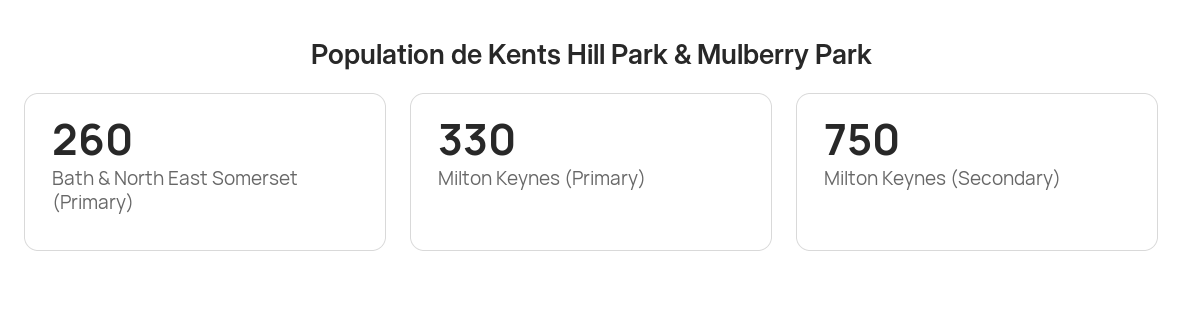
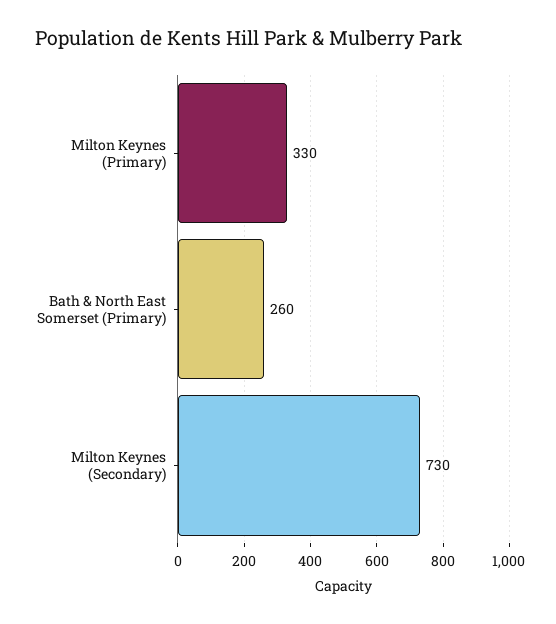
Milton Keynes (Secondary): 750 -> 730

